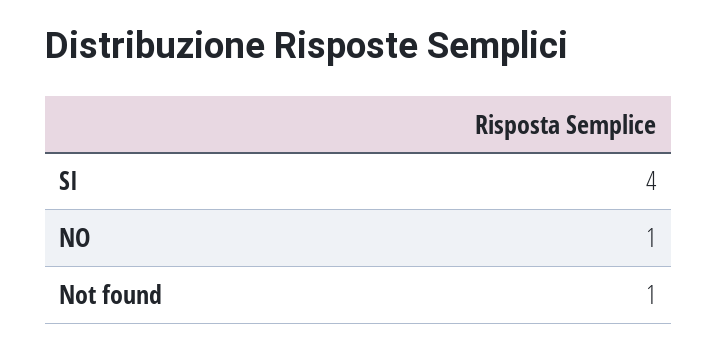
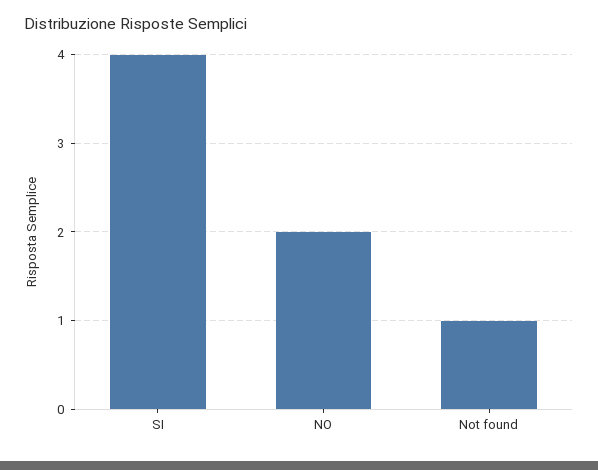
NO: 1 -> 2

